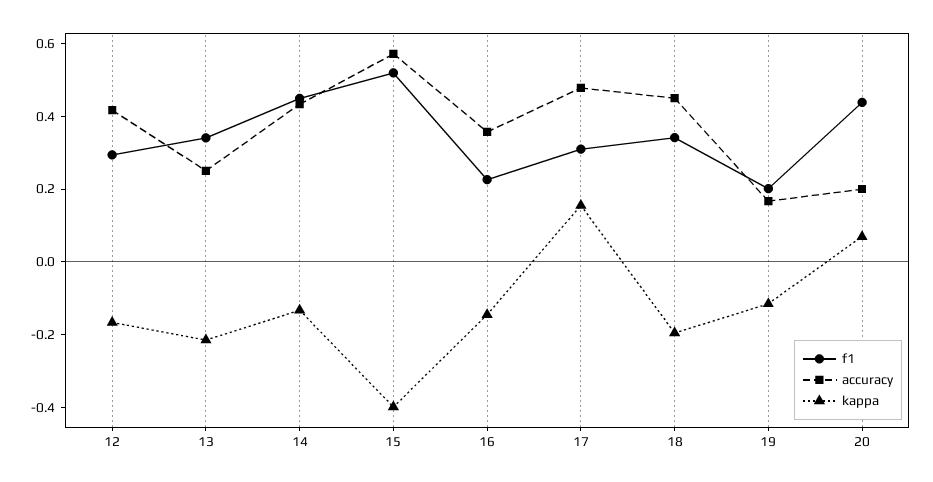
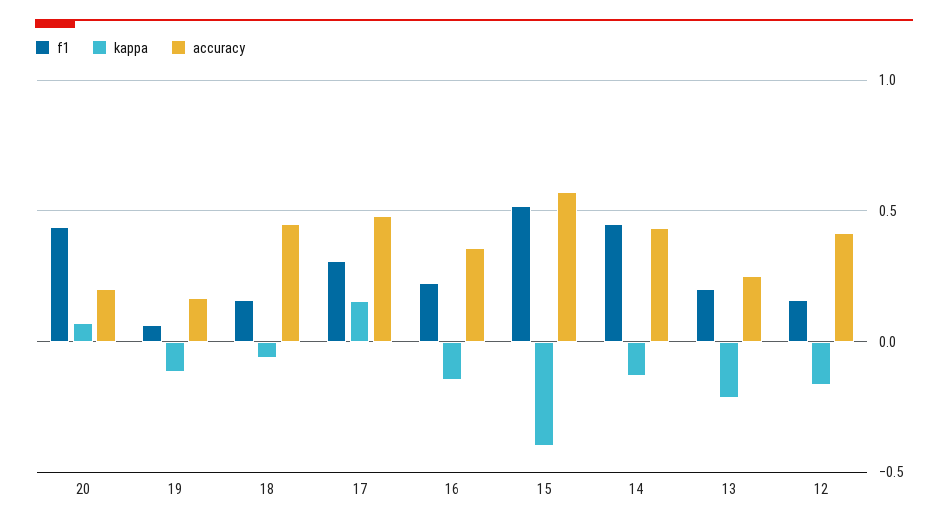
f1, 12: 0.3 -> 0.15
f1, 13: 0.35 -> 0.2
f1, 18: 0.35 -> 0.15
kappa, 18: -0.2 -> -0.05
f1, 19: 0.2 -> 0.05

